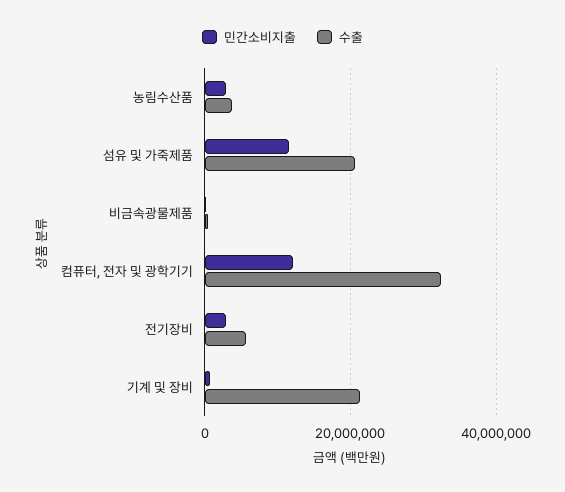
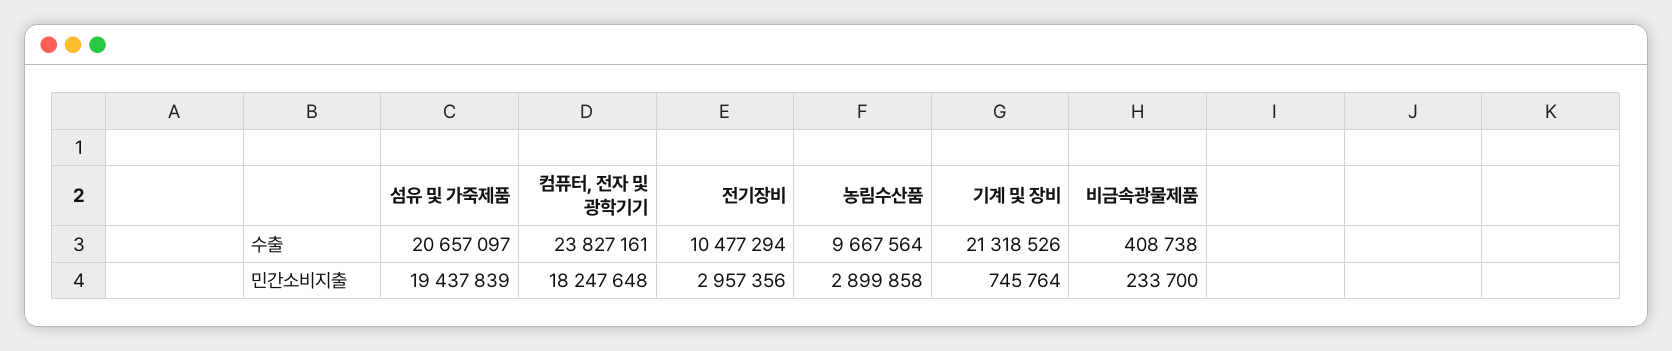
수출, 농림수산품: 4000000 -> 9667564
민간소비지출, 섬유 및 가죽제품: 12000000 -> 19437839
민간소비지출, 컴퓨터, 전자 및 광학기기: 12000000 -> 18247648
수출, 컴퓨터, 전자 및 광학기기: 32000000 -> 23827161
수출, 전기장비: 6000000 -> 10477294

